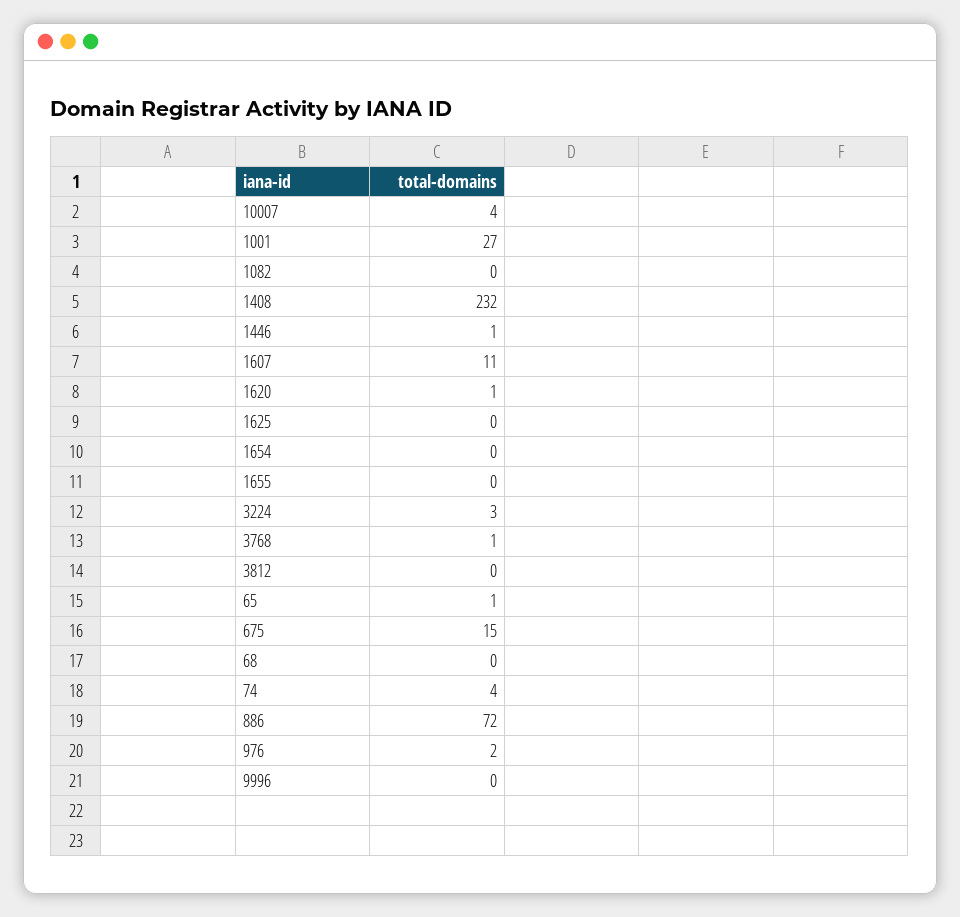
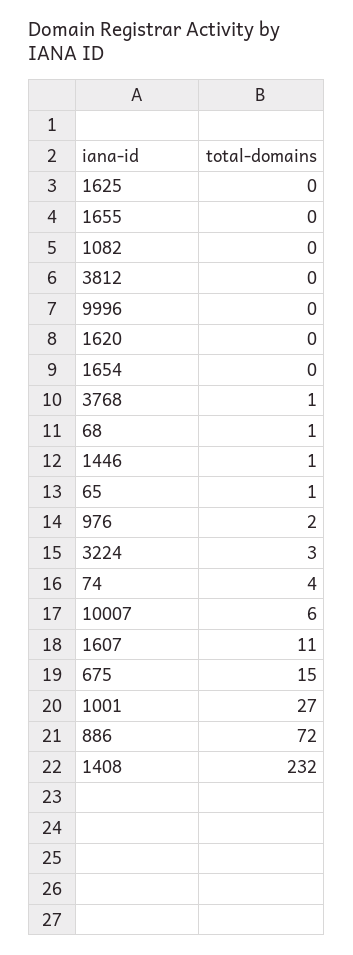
10007: 4 -> 6
1620: 1 -> 0
68: 0 -> 1

